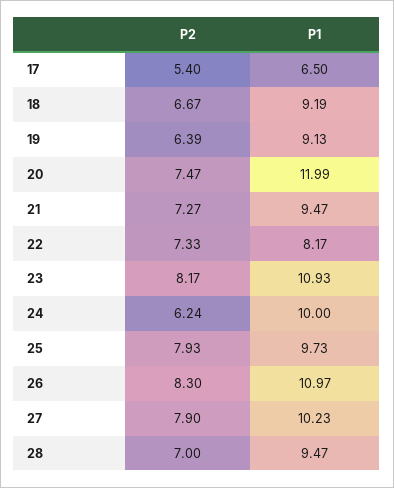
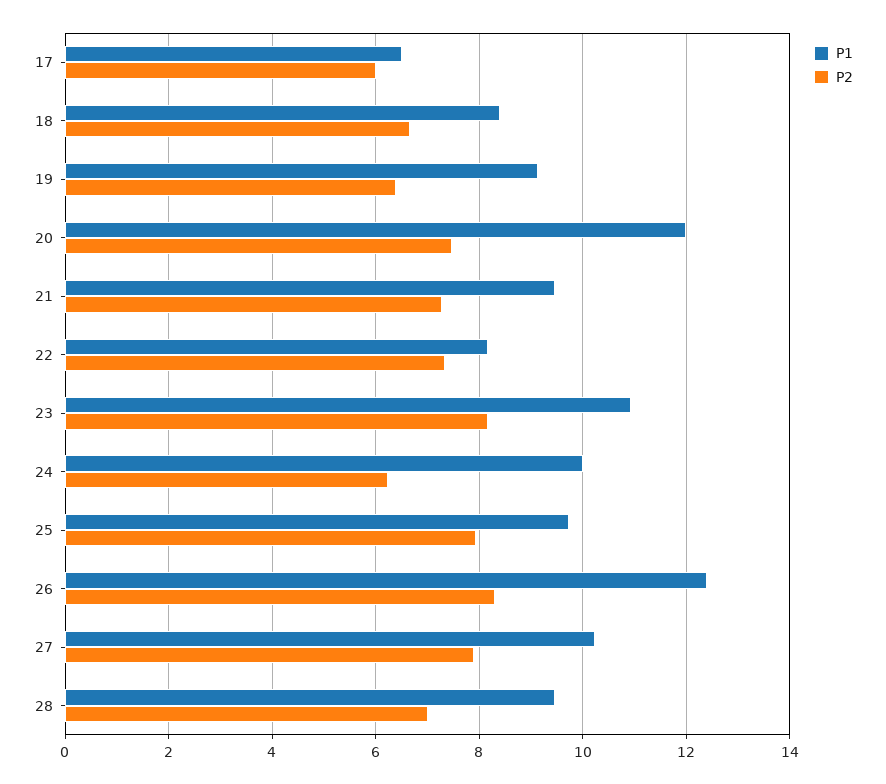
P2, 17: 5.4 -> 6
P1, 18: 9.19 -> 8.4
P1, 26: 10.97 -> 12.4

